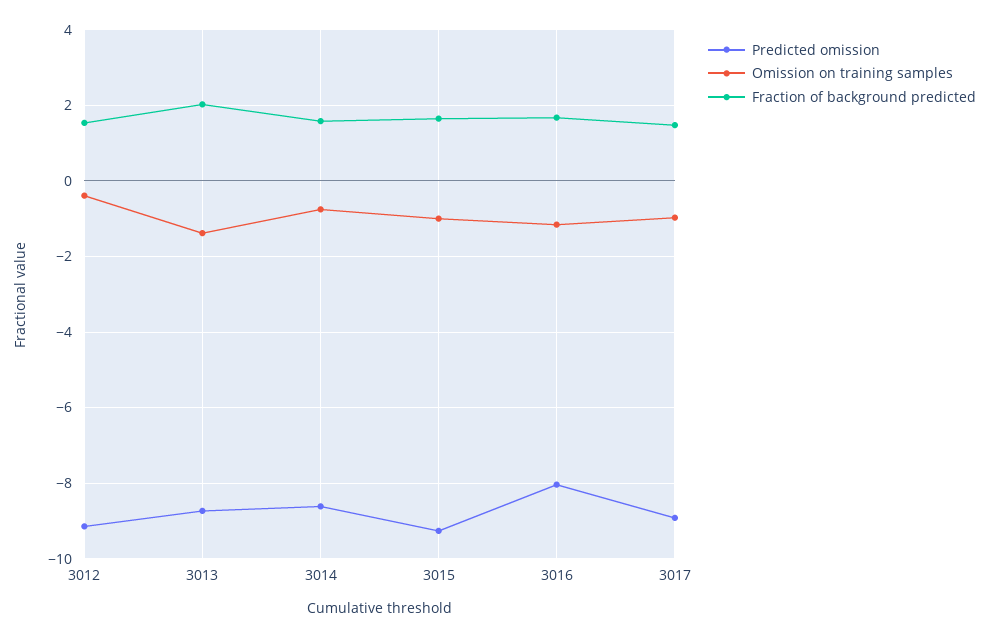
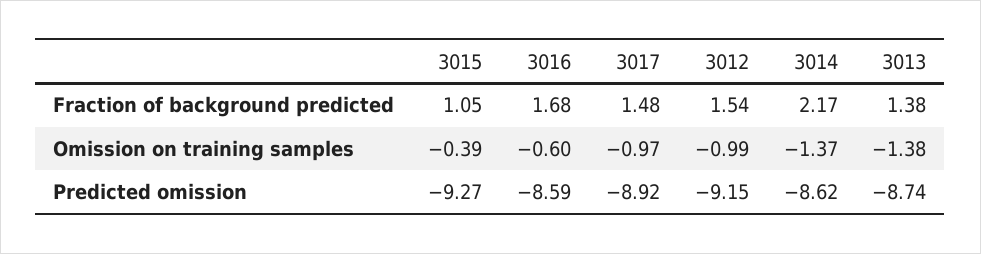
Omission on training samples, 3012: -0.4 -> -0.99
Fraction of background predicted, 3013: 2 -> 1.38
Omission on training samples, 3014: -0.8 -> -1.37
Fraction of background predicted, 3014: 1.6 -> 2.17
Omission on training samples, 3015: -1 -> -0.39
Fraction of background predicted, 3015: 1.6 -> 1.05
Predicted omission, 3016: -8 -> -8.59
Omission on training samples, 3016: -1.2 -> -0.6

